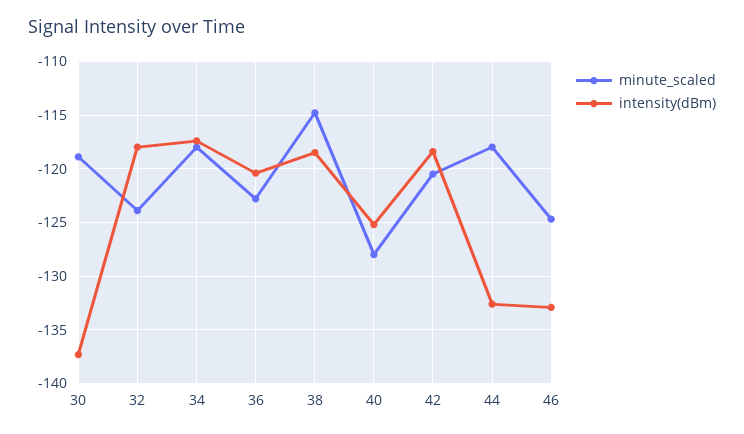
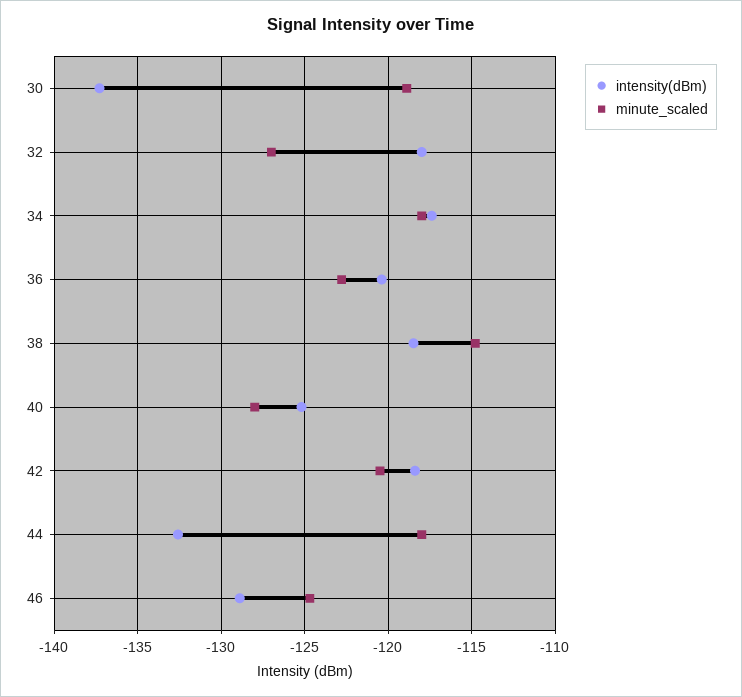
minute_scaled, 32: -124 -> -127
intensity(dBm), 46: -133 -> -129

